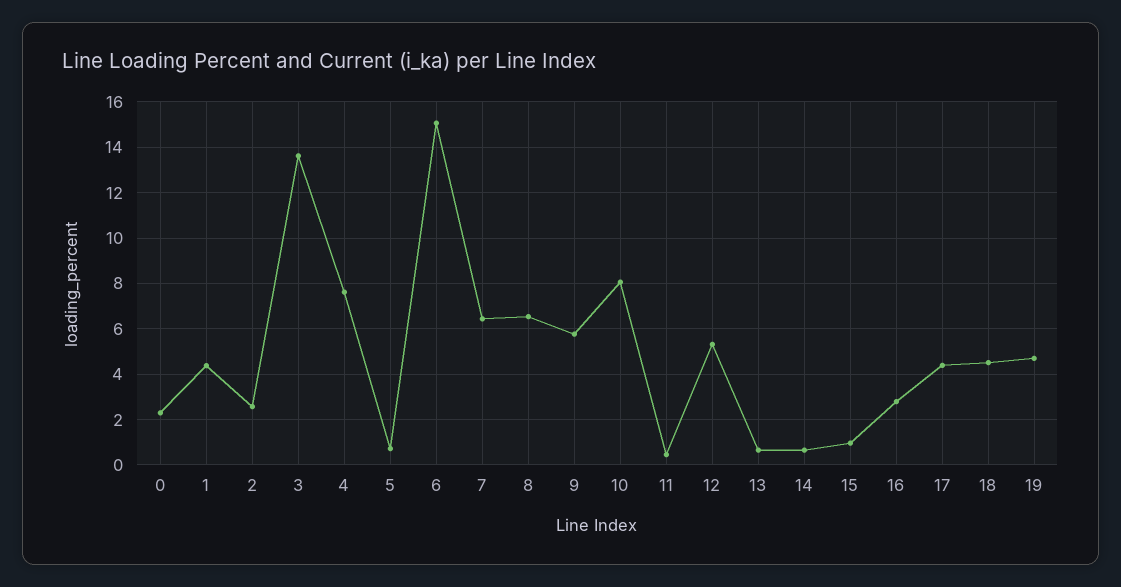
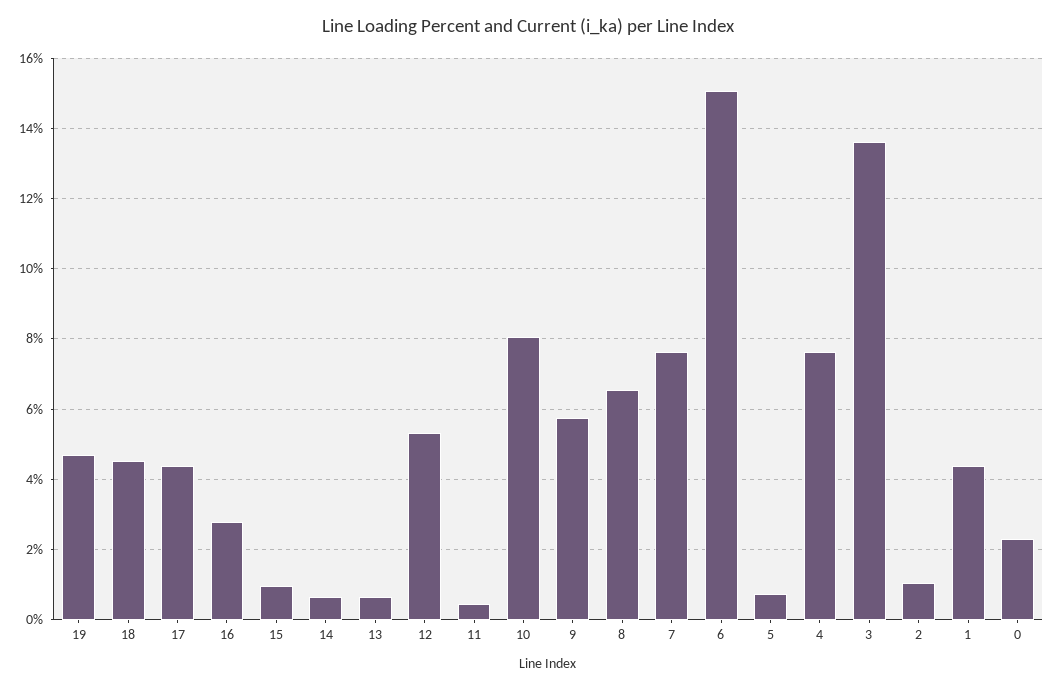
2: 2.5 -> 1
7: 6.5 -> 7.6

